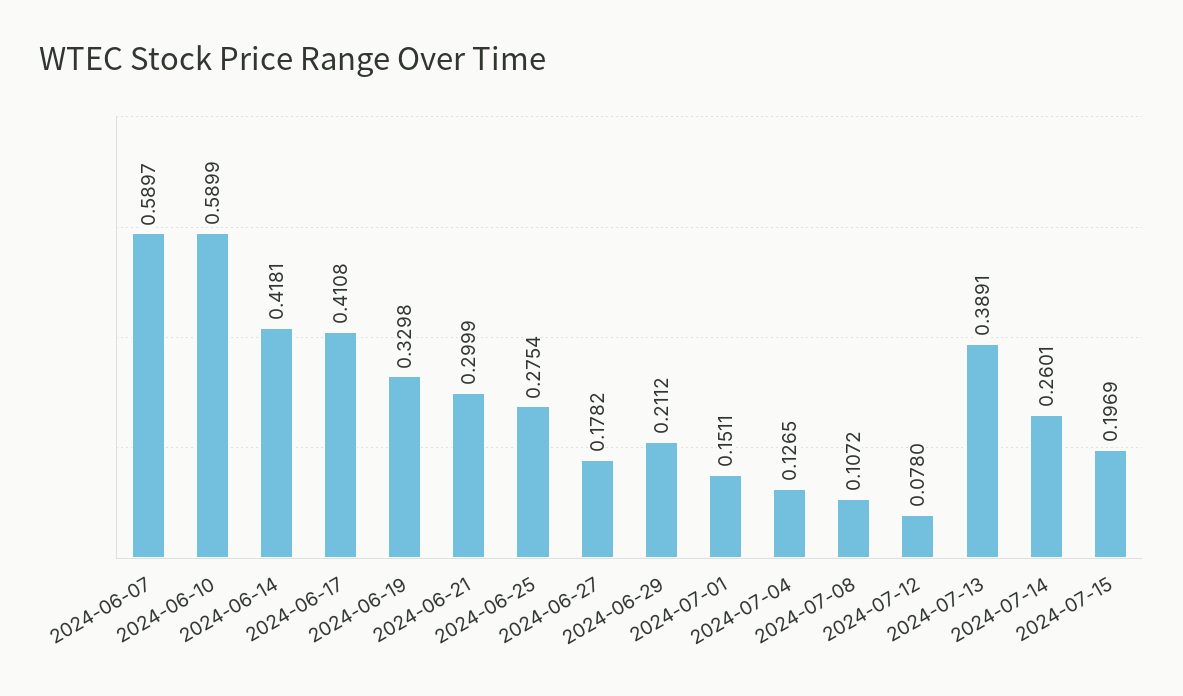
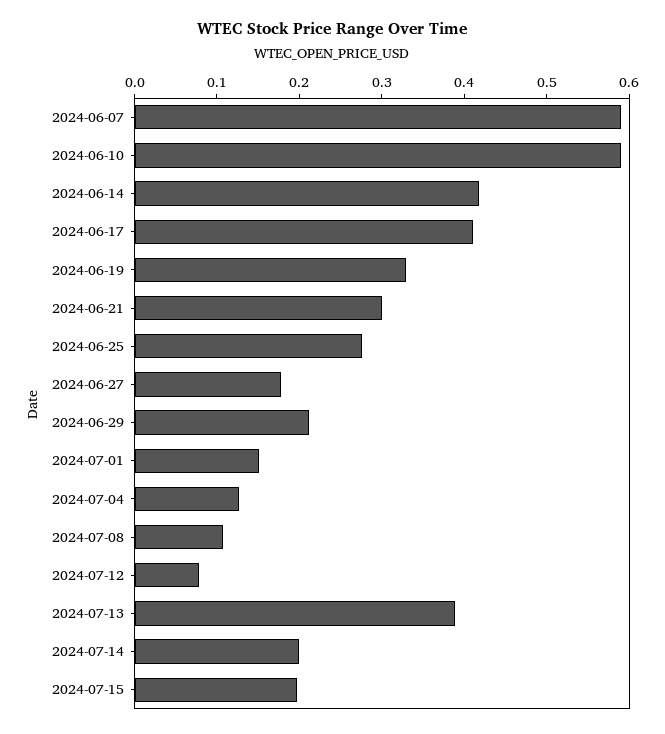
2024-07-14: 0.2601 -> 0.2

